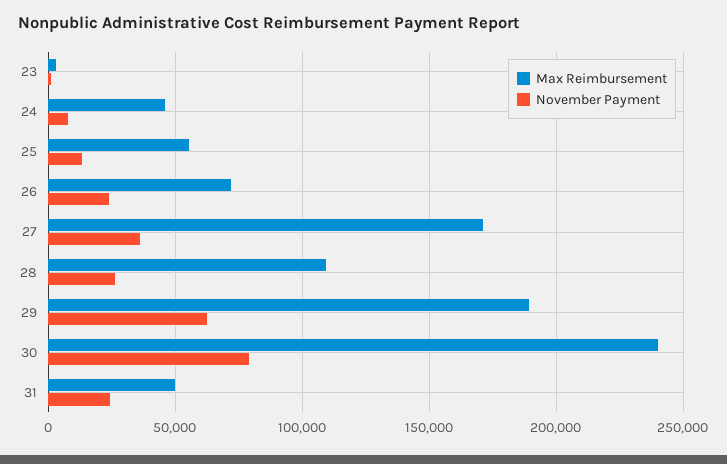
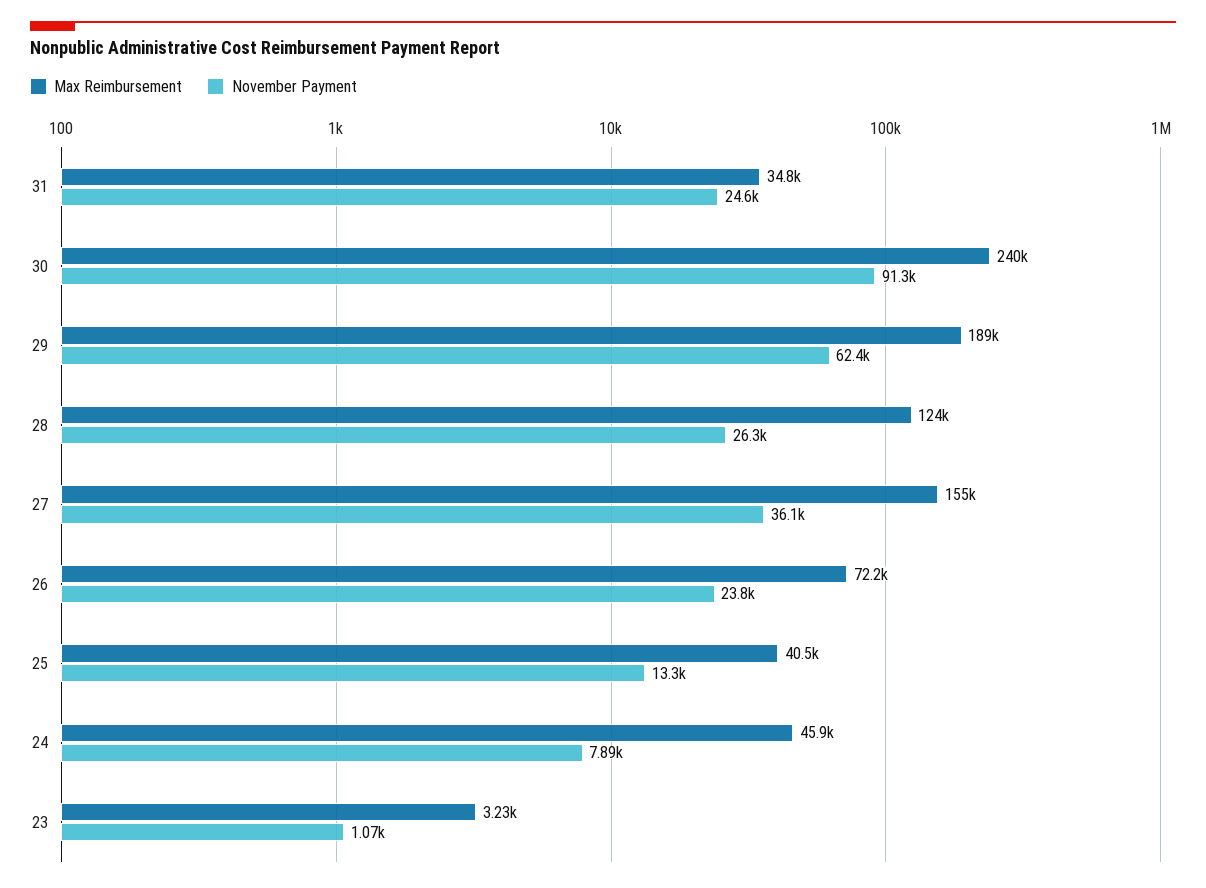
Max Reimbursement, 25: 55000 -> 40500
Max Reimbursement, 27: 170000 -> 155000
Max Reimbursement, 28: 110000 -> 124000
November Payment, 30: 80000 -> 91300
Max Reimbursement, 31: 50000 -> 34800

